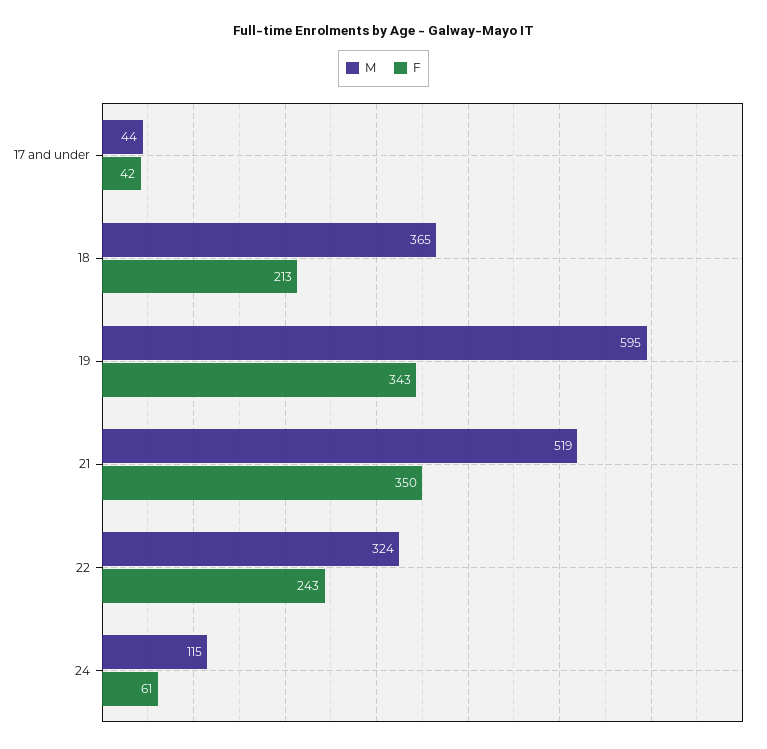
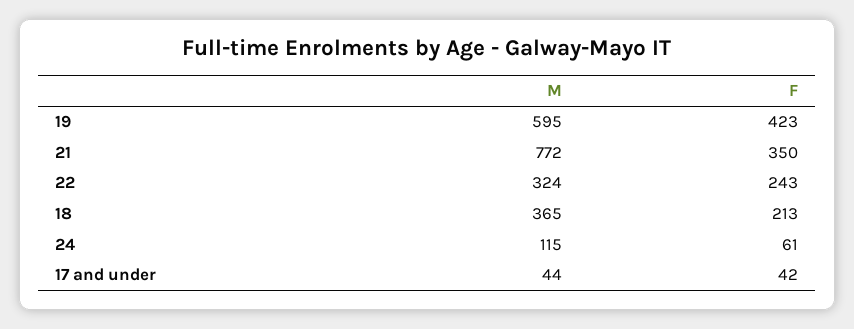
F, 19: 343 -> 423
M, 21: 519 -> 772

